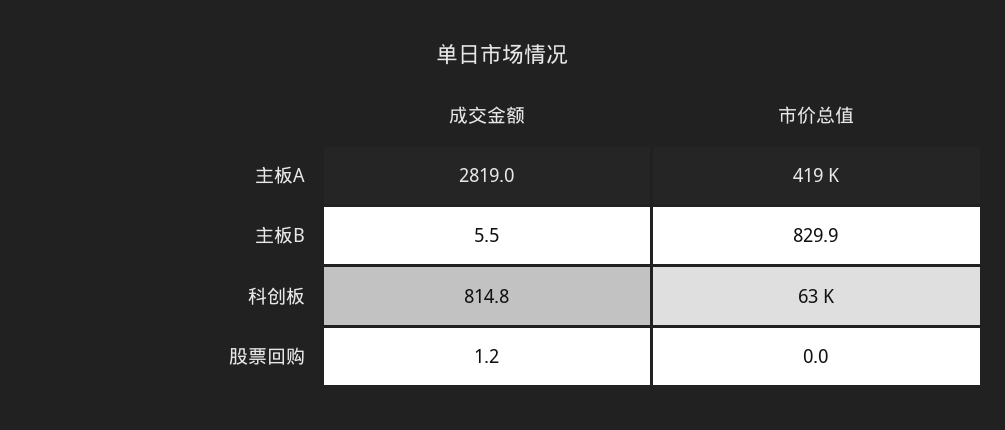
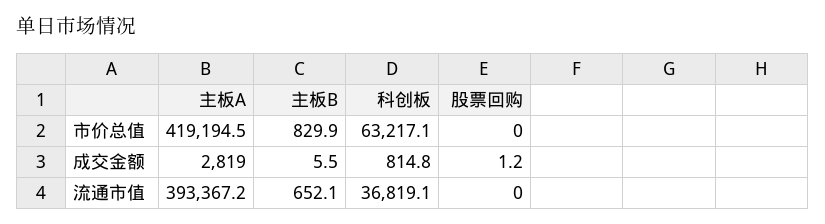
流通市值, 主板A: none -> 393367.2
流通市值, 主板B: none -> 652.1
流通市值, 科创板: none -> 36819.1
流通市值, 股票回购: none -> 0

